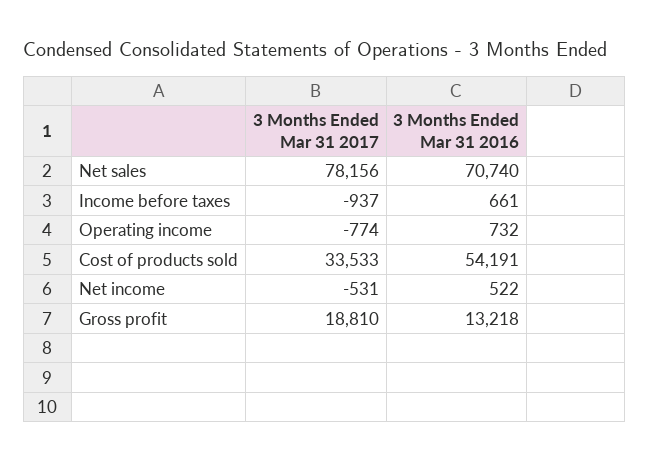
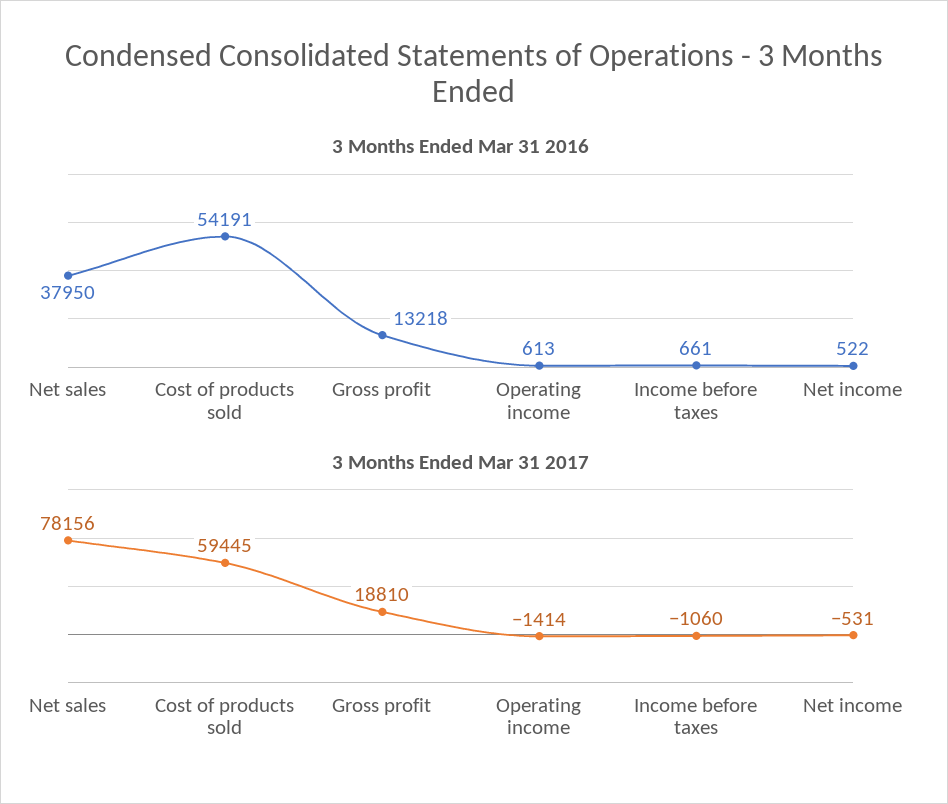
3 Months Ended Mar 31 2016, Net sales: 70740 -> 37950
3 Months Ended Mar 31 2017, Income before taxes: -937 -> -1060
3 Months Ended Mar 31 2017, Operating income: -774 -> -1414
3 Months Ended Mar 31 2016, Operating income: 732 -> 613
3 Months Ended Mar 31 2017, Cost of products sold: 33533 -> 59445

